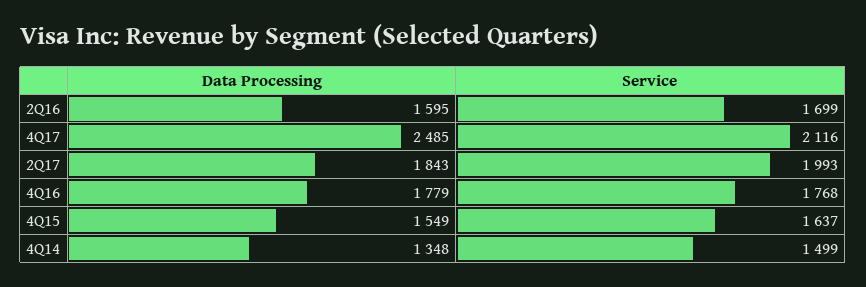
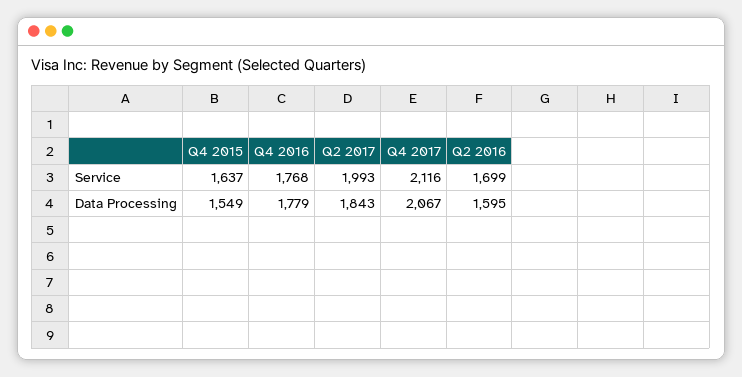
Data Processing, 4Q17: 2485 -> 2067
Data Processing, 4Q14: 1348 -> none
Service, 4Q14: 1499 -> none

